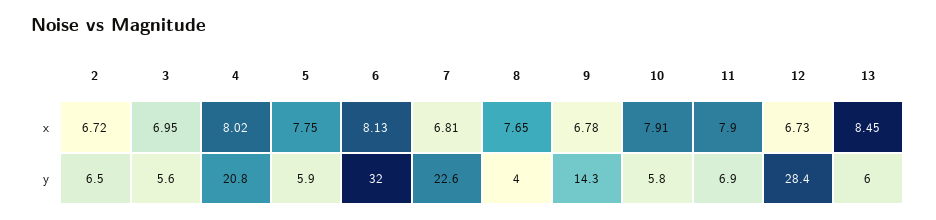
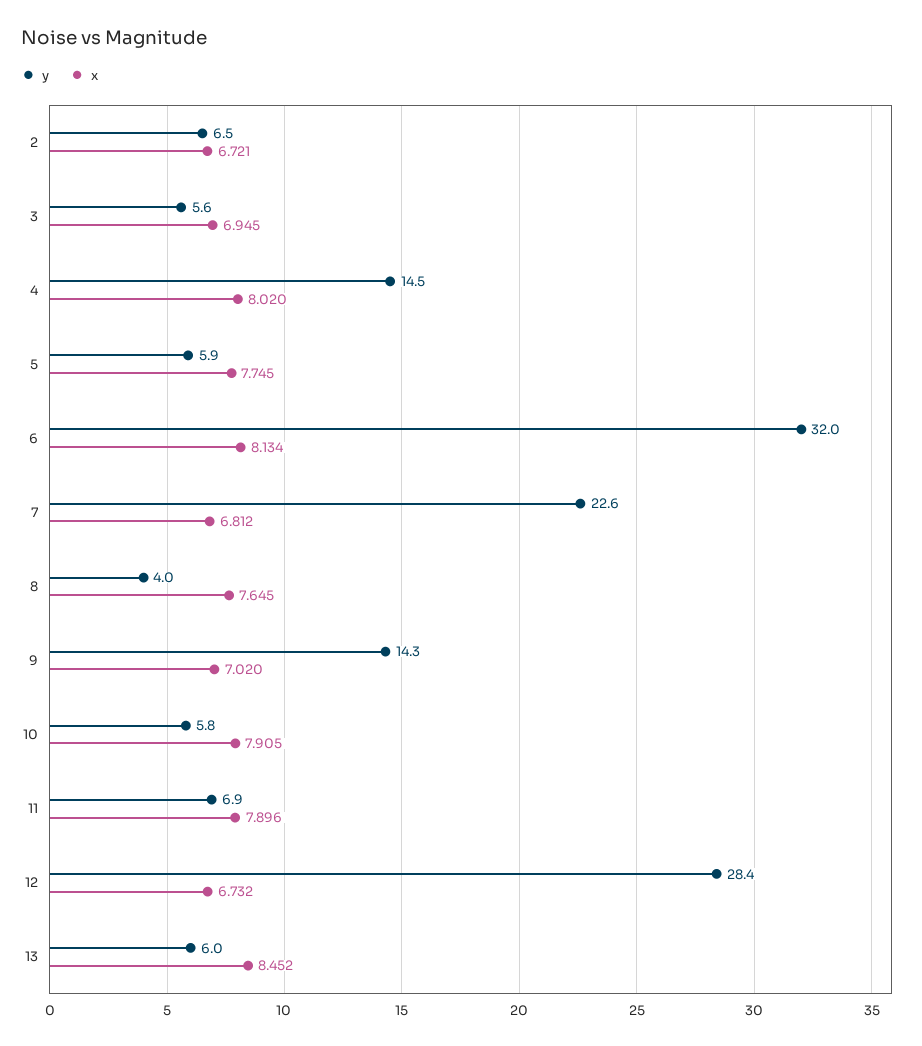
x, 9: 6.78 -> 7.02
y, 4: 20.8 -> 14.5

